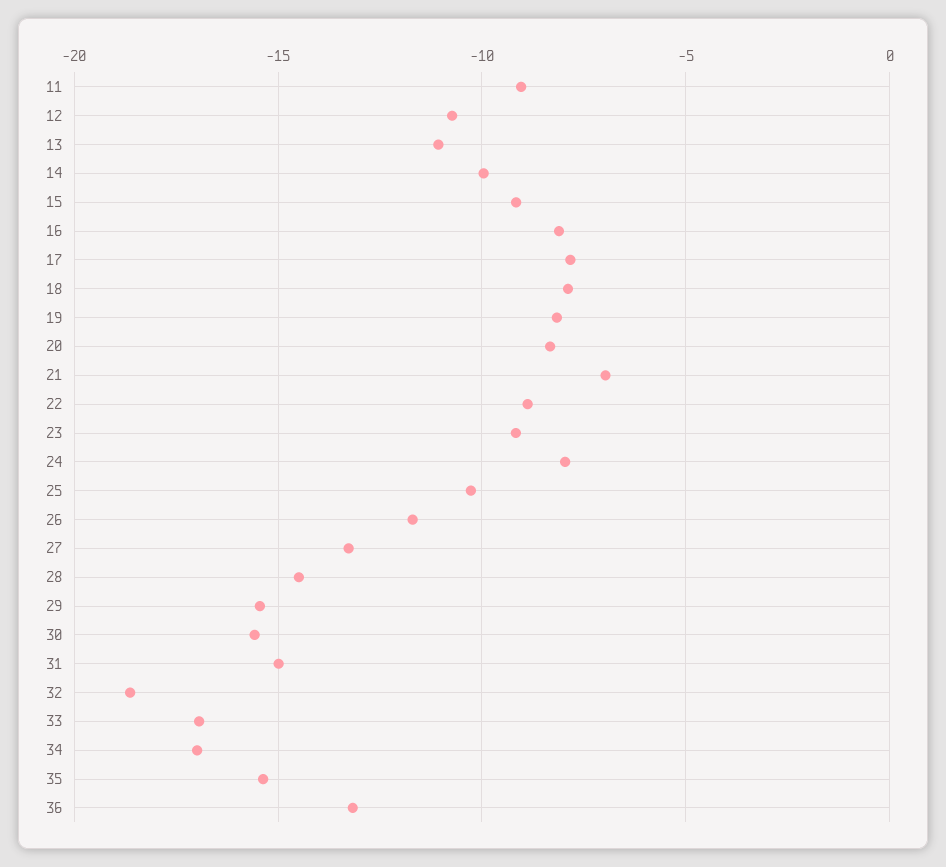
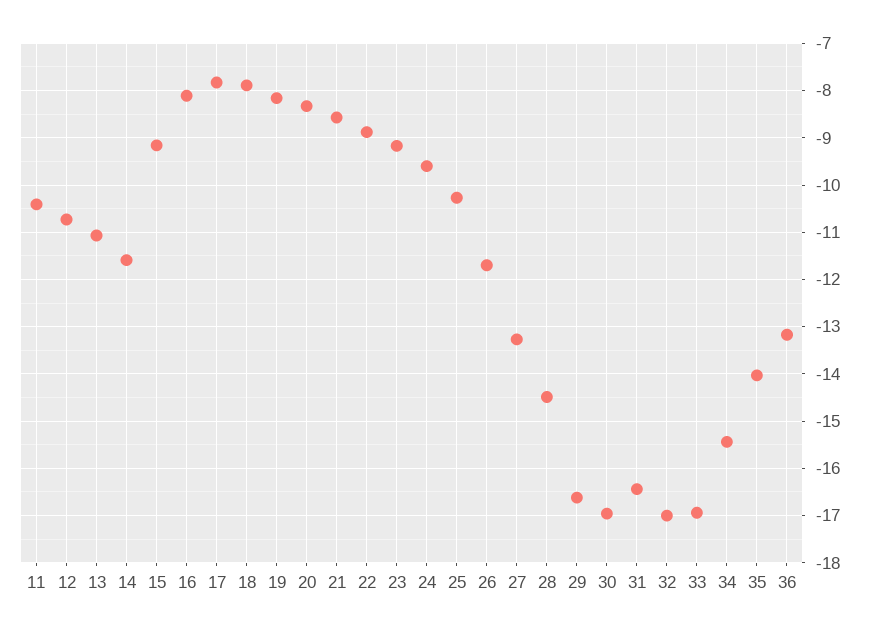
11: -9 -> -10.4
14: -10 -> -11.6
21: -7 -> -8.6
24: -8 -> -9.6
29: -15.5 -> -16.6
30: -15.5 -> -17
31: -15 -> -16.4
32: -18.5 -> -17
34: -17 -> -15.4
35: -15.5 -> -14

